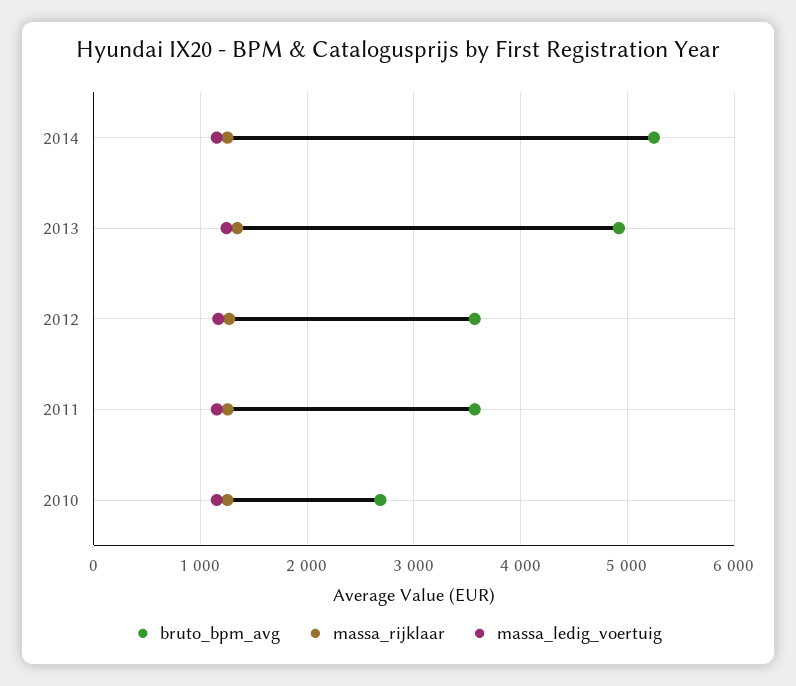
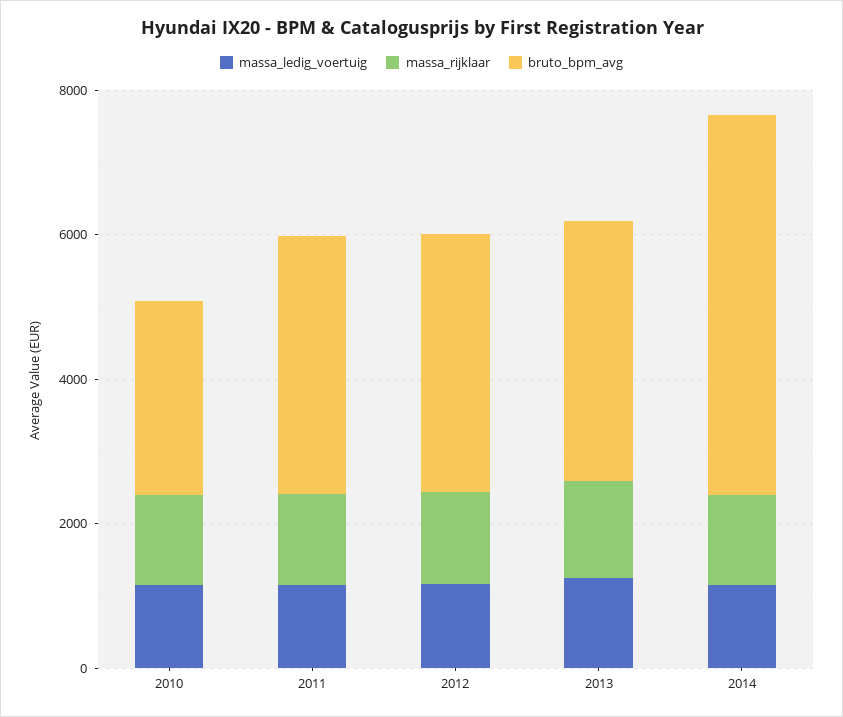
bruto_bpm_avg, 2013: 4900 -> 3500

